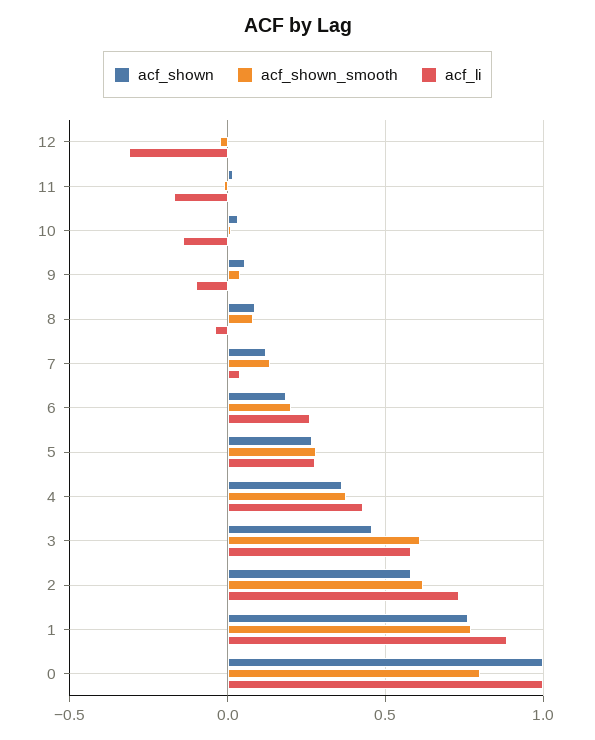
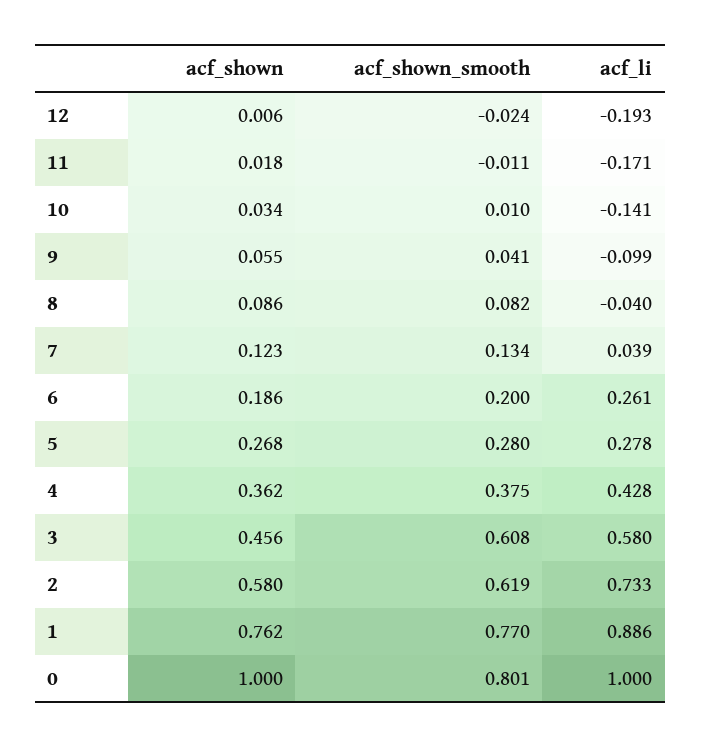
acf_li, 12: -0.3 -> -0.193

